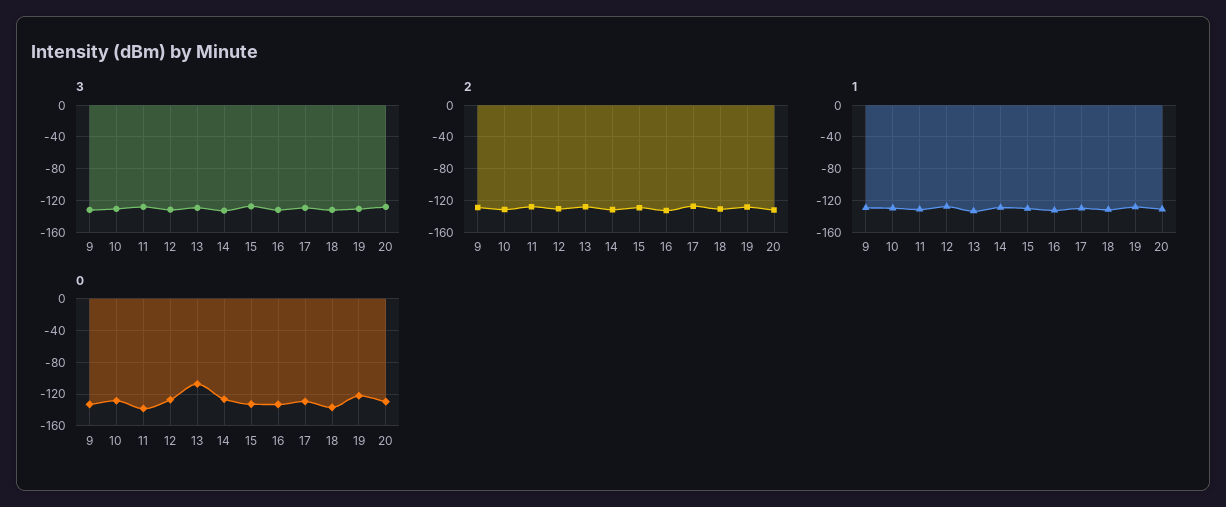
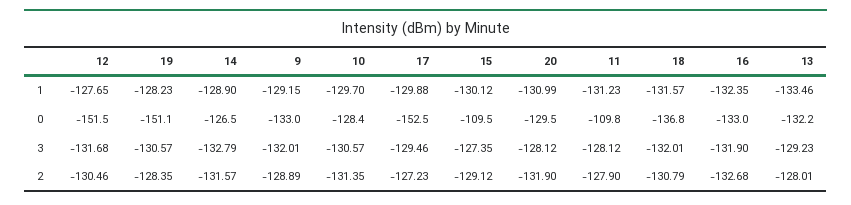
0, 11: -140 -> -109.8
0, 12: -130 -> -151.5
0, 13: -110 -> -132.2
0, 15: -130 -> -109.5
0, 17: -130 -> -152.5
0, 19: -120 -> -151.1

